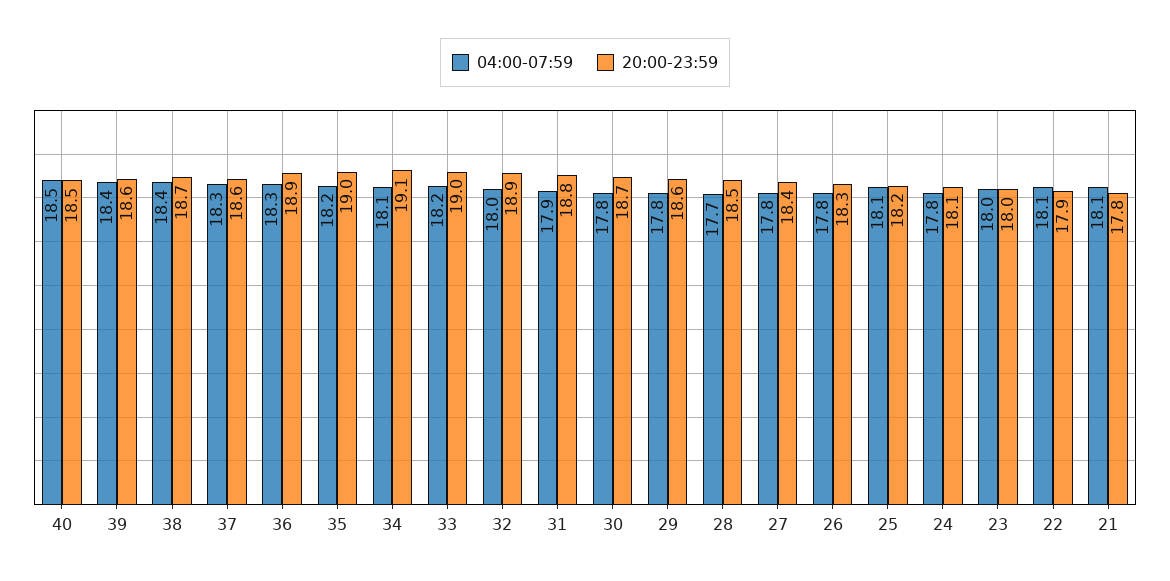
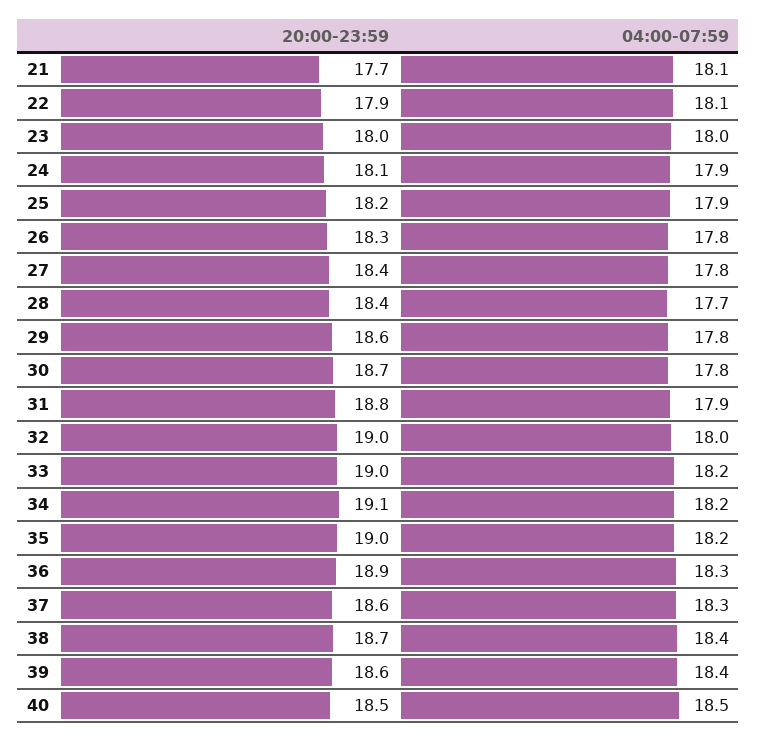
04:00-07:59, 34: 18.1 -> 18.2
20:00-23:59, 32: 18.9 -> 19
20:00-23:59, 28: 18.5 -> 18.4
04:00-07:59, 25: 18.1 -> 17.9
04:00-07:59, 24: 17.8 -> 17.9
20:00-23:59, 21: 17.8 -> 17.7

